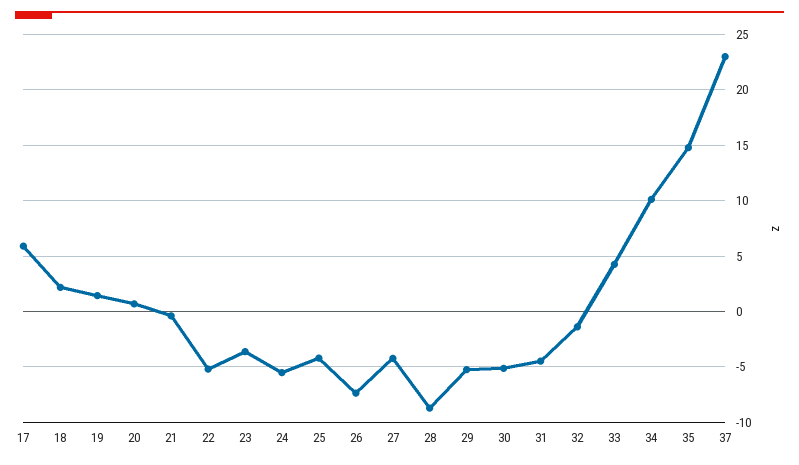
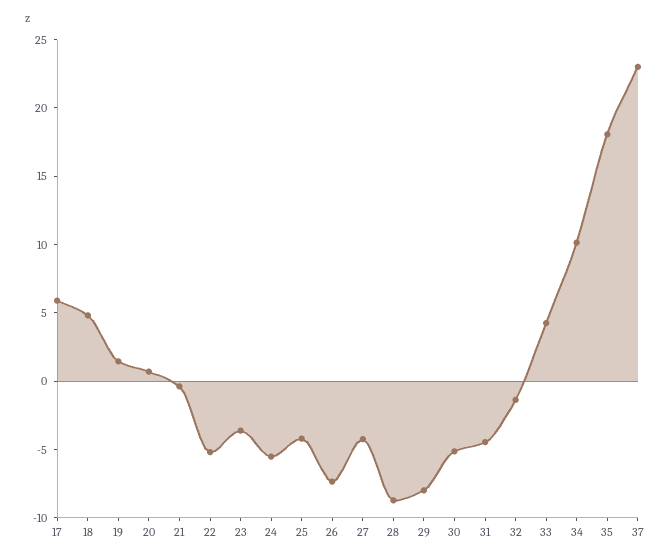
18: 2 -> 5
29: -5 -> -8
35: 15 -> 18

